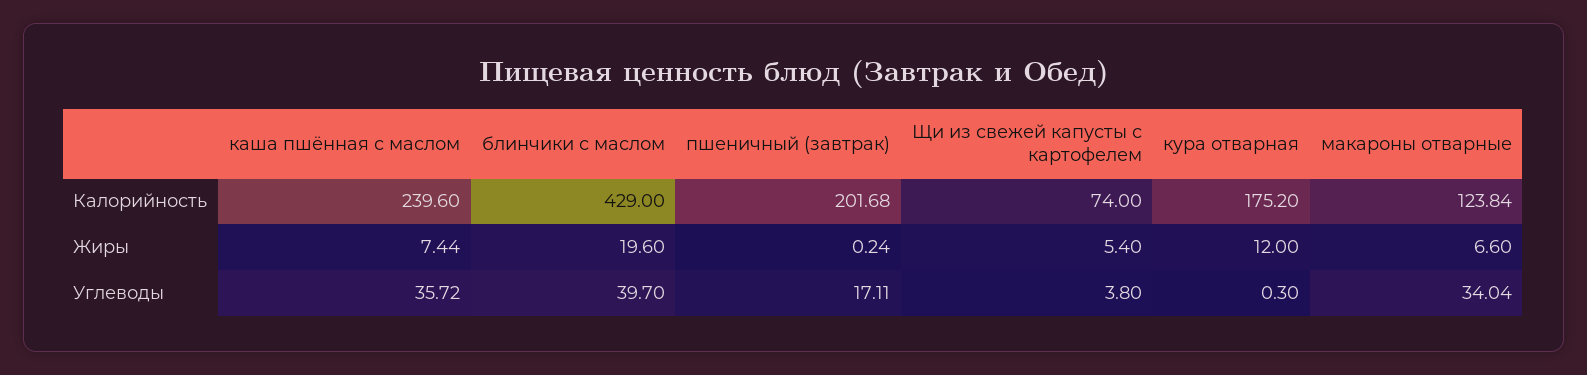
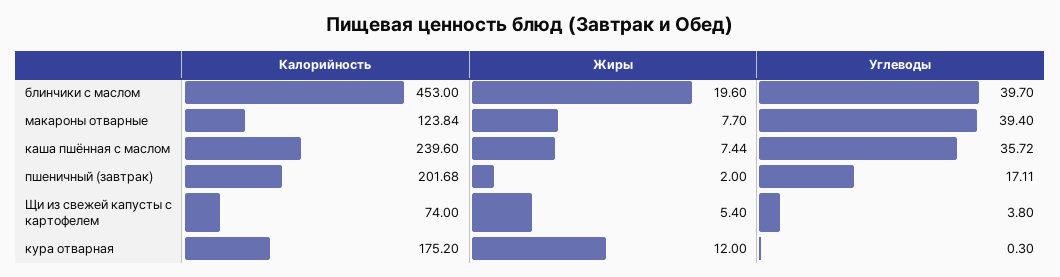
блинчики с маслом, Калорийность: 429 -> 453
пшеничный (завтрак), Жиры: 0.24 -> 2
макароны отварные, Жиры: 6.6 -> 7.7
макароны отварные, Углеводы: 34.04 -> 39.4

